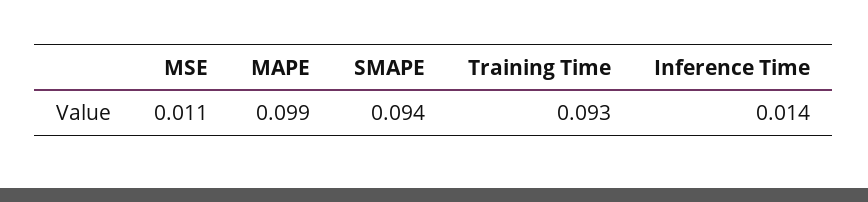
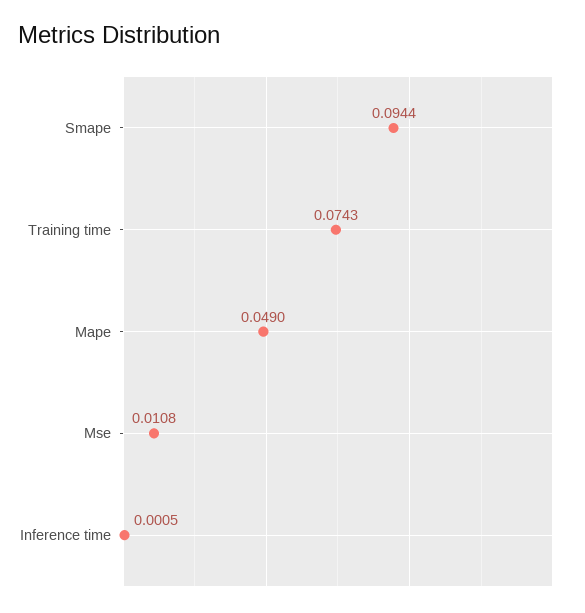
MAPE: 0.099 -> 0.049
Training Time: 0.093 -> 0.0743
Inference Time: 0.014 -> 0.0005

